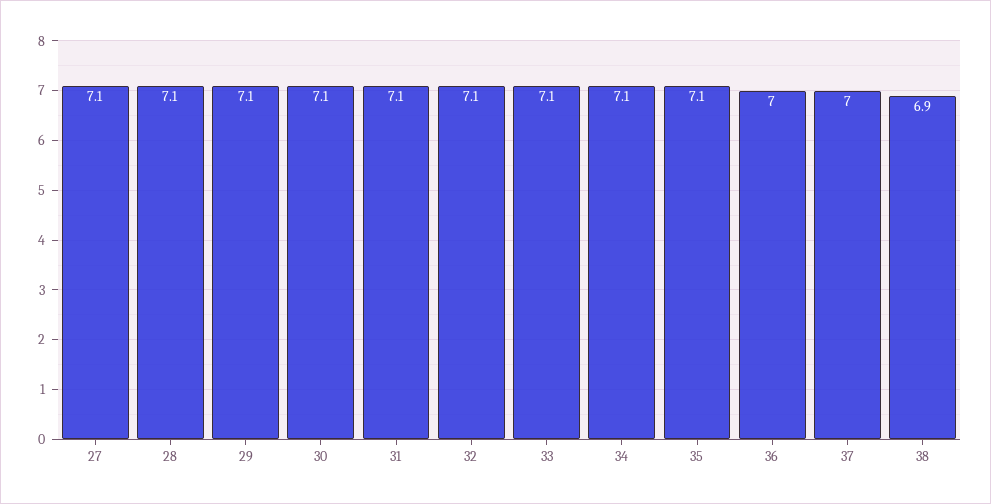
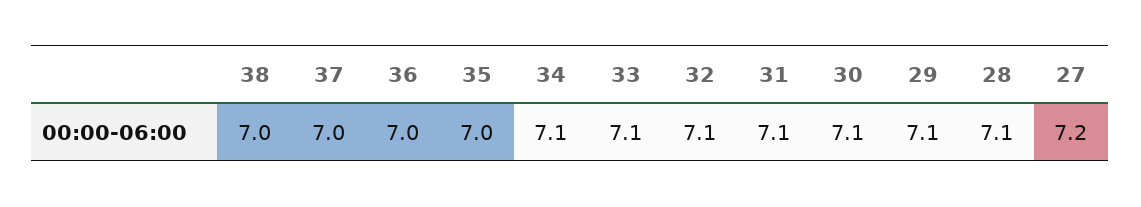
27: 7.1 -> 7.2
35: 7.1 -> 7
38: 6.9 -> 7

